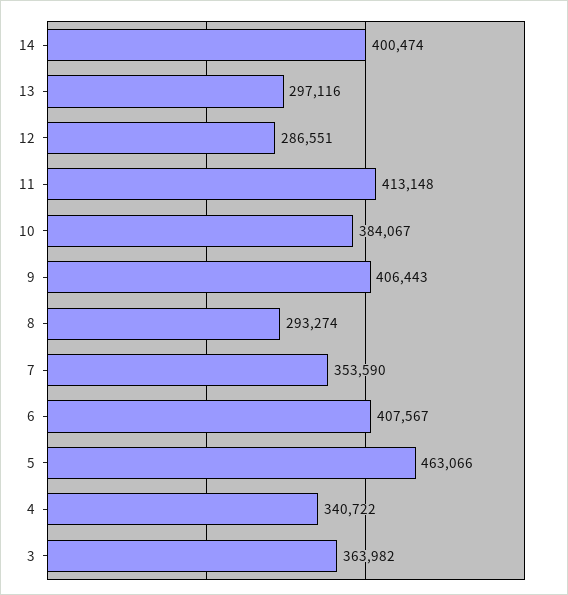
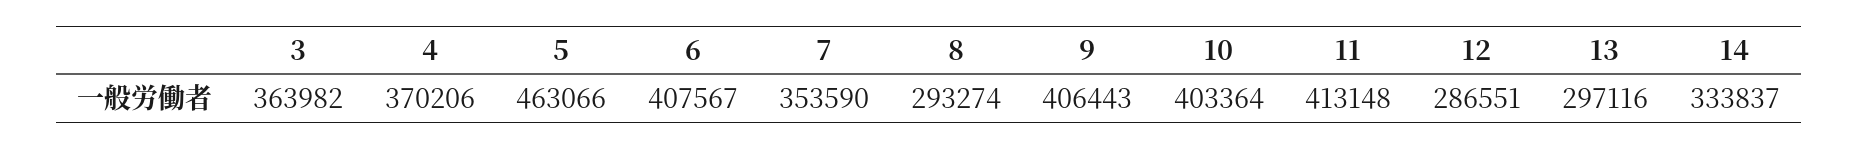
14: 400474 -> 333837
10: 384067 -> 403364
4: 340722 -> 370206

